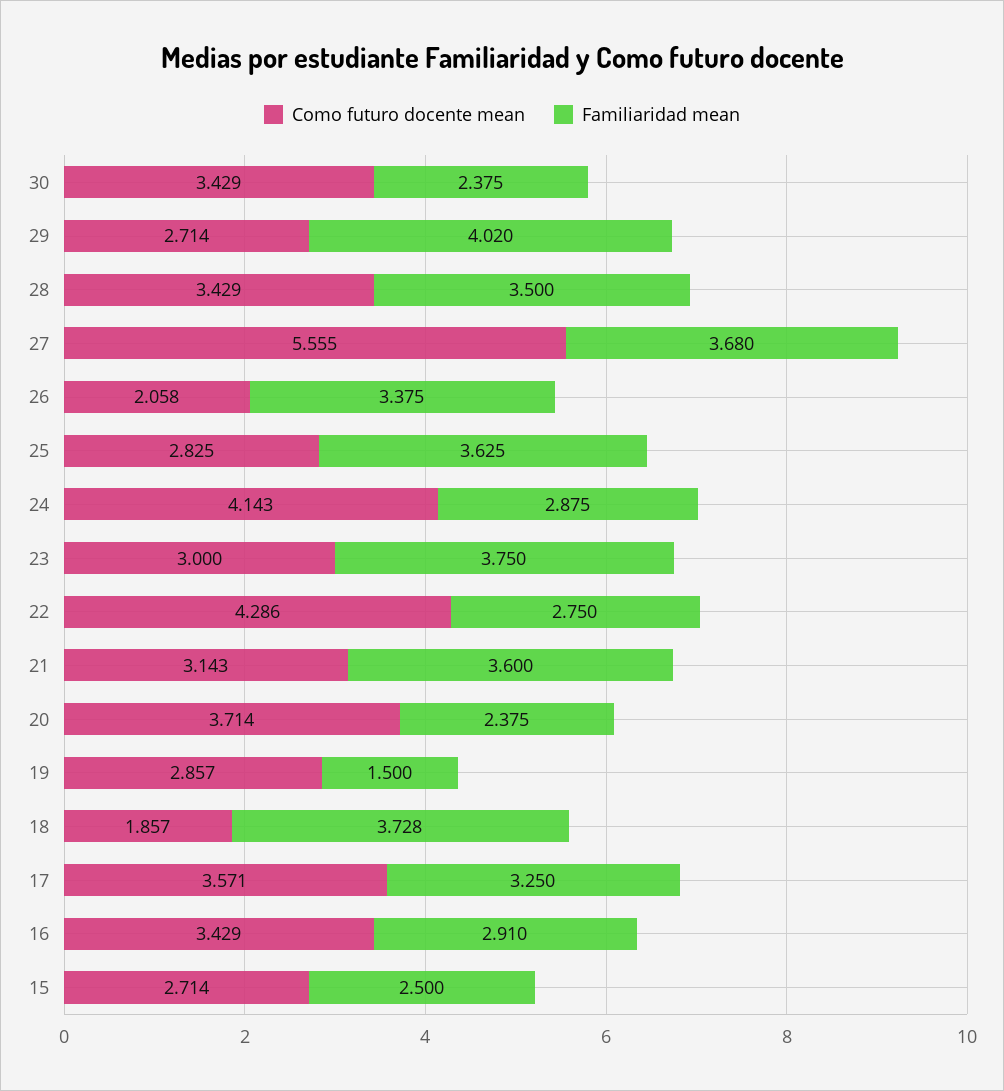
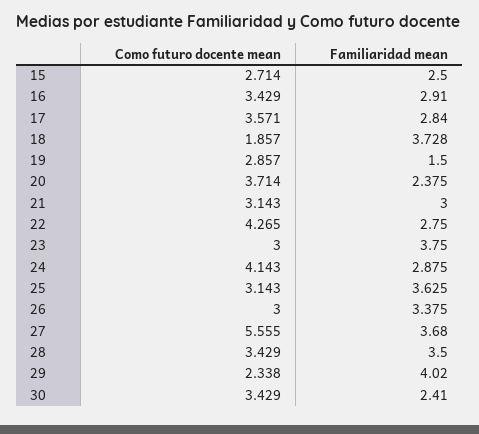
Familiaridad mean, 30: 2.375 -> 2.41
Como futuro docente mean, 29: 2.714 -> 2.338
Como futuro docente mean, 26: 2.058 -> 3
Como futuro docente mean, 25: 2.825 -> 3.143
Como futuro docente mean, 22: 4.286 -> 4.265
Familiaridad mean, 21: 3.6 -> 3
Familiaridad mean, 17: 3.25 -> 2.84

